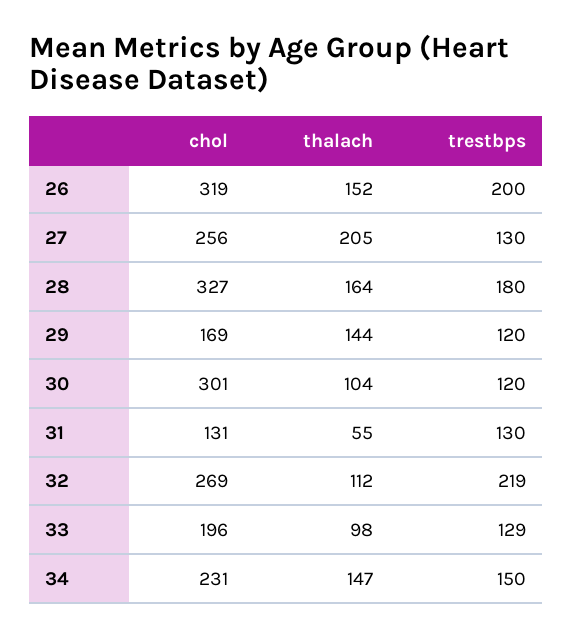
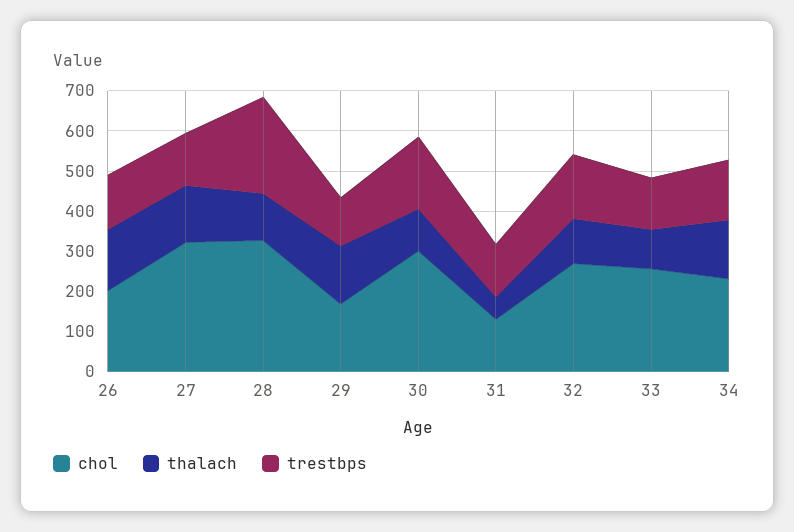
chol, 26: 319 -> 200
trestbps, 26: 200 -> 140
chol, 27: 256 -> 320
thalach, 27: 205 -> 140
thalach, 28: 164 -> 120
trestbps, 28: 180 -> 240
trestbps, 30: 120 -> 180
trestbps, 32: 219 -> 160
chol, 33: 196 -> 260

